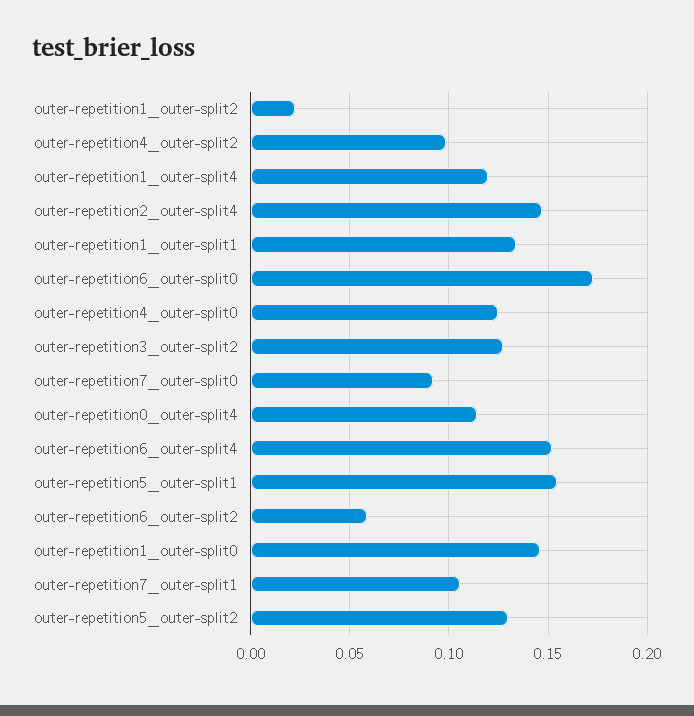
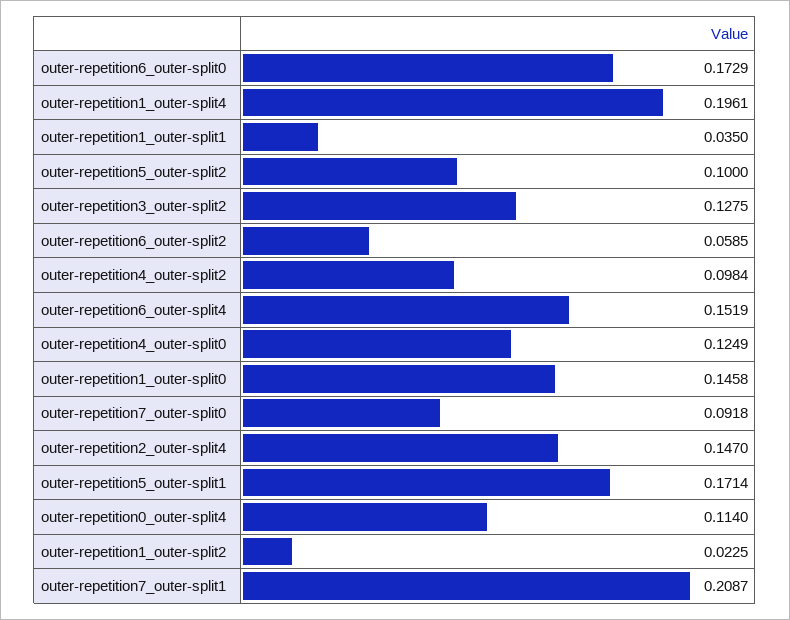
outer-repetition1_outer-split4: 0.12 -> 0.1961
outer-repetition1_outer-split1: 0.135 -> 0.035
outer-repetition5_outer-split1: 0.155 -> 0.1714
outer-repetition7_outer-split1: 0.105 -> 0.2087
outer-repetition5_outer-split2: 0.13 -> 0.1

